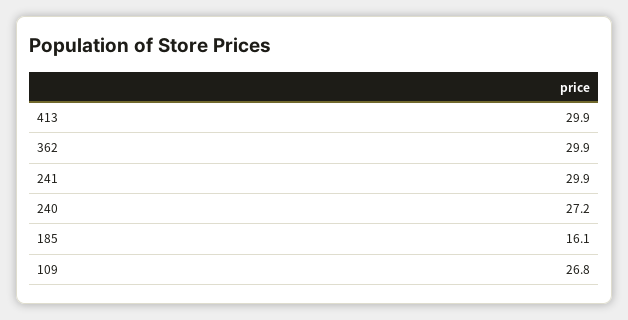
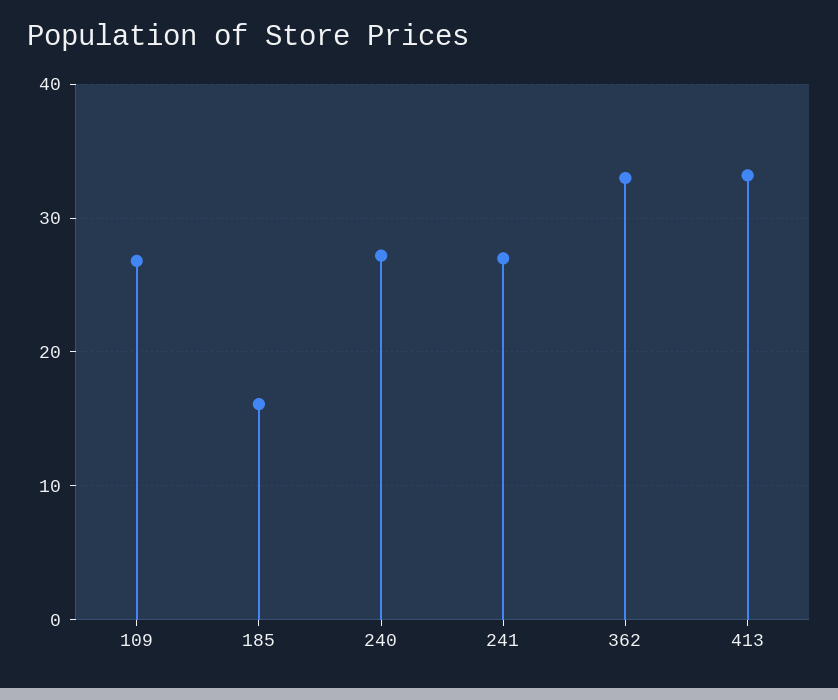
413: 29.9 -> 33
362: 29.9 -> 33
241: 29.9 -> 27

